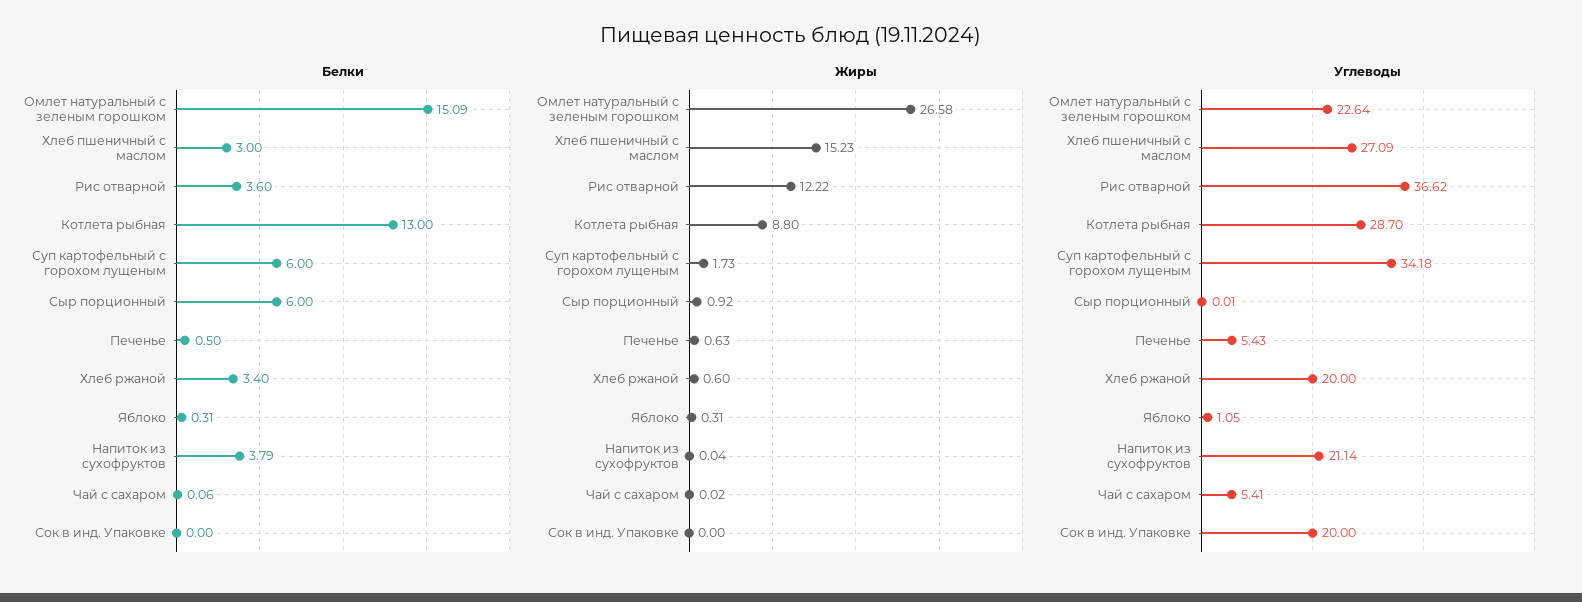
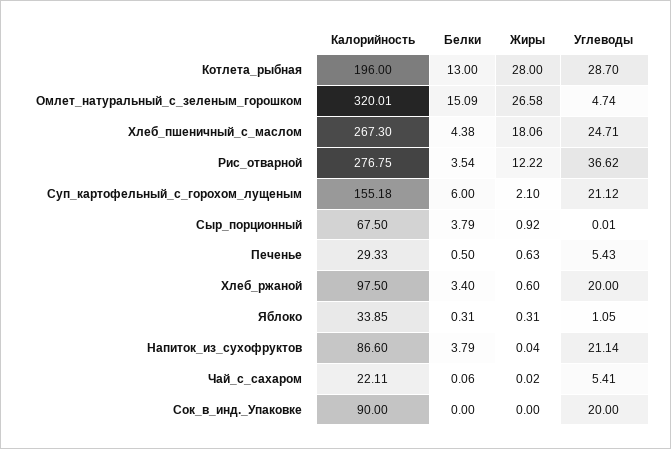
Белки, Хлеб пшеничный с маслом: 3 -> 4.38
Белки, Рис отварной: 3.6 -> 3.54
Белки, Сыр порционный: 6 -> 3.79
Жиры, Хлеб пшеничный с маслом: 15.23 -> 18.06
Жиры, Котлета рыбная: 8.8 -> 28
Жиры, Суп картофельный с горохом лущеным: 1.73 -> 2.1
Углеводы, Омлет натуральный с зеленым горошком: 22.64 -> 4.74
Углеводы, Хлеб пшеничный с маслом: 27.09 -> 24.71
Углеводы, Суп картофельный с горохом лущеным: 34.18 -> 21.12
Калорийность, Котлета рыбная: none -> 196
Калорийность, Омлет натуральный с зеленым горошком: none -> 320.01
Калорийность, Хлеб пшеничный с маслом: none -> 267.3
Калорийность, Рис отварной: none -> 276.75
Калорийность, Суп картофельный с горохом лущеным: none -> 155.18
Калорийность, Сыр порционный: none -> 67.5
Калорийность, Печенье: none -> 29.33
Калорийность, Хлеб ржаной: none -> 97.5
Калорийность, Яблоко: none -> 33.85
Калорийность, Напиток из сухофруктов: none -> 86.6
Калорийность, Чай с сахаром: none -> 22.11
Калорийность, Сок в инд. Упаковке: none -> 90

